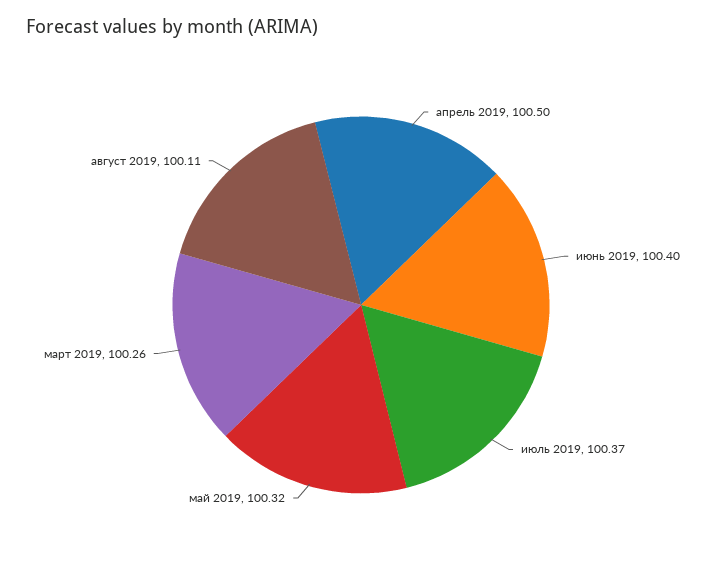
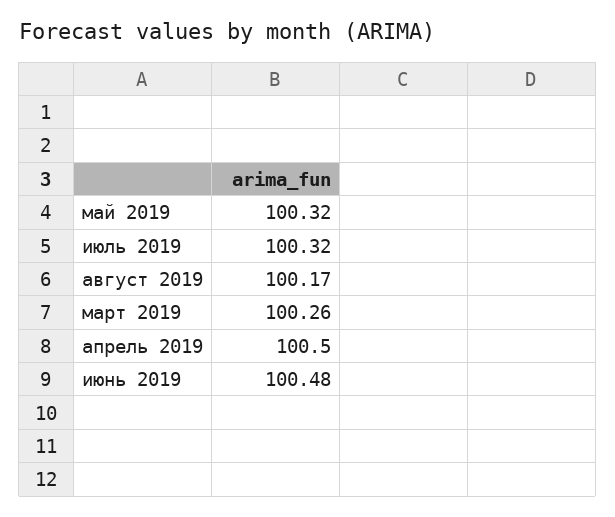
июнь 2019: 100.4 -> 100.48
июль 2019: 100.37 -> 100.32
август 2019: 100.11 -> 100.17

